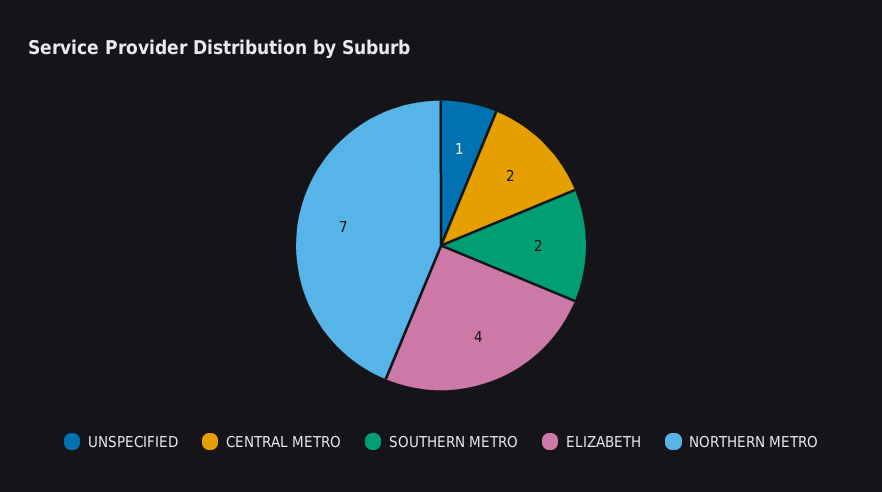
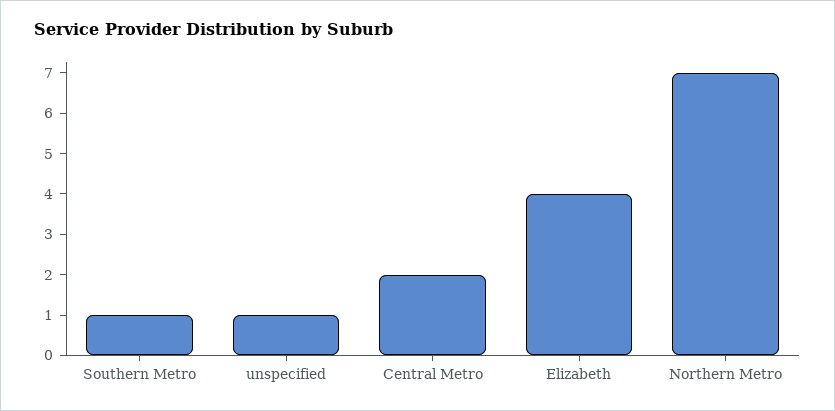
SOUTHERN METRO: 2 -> 1

